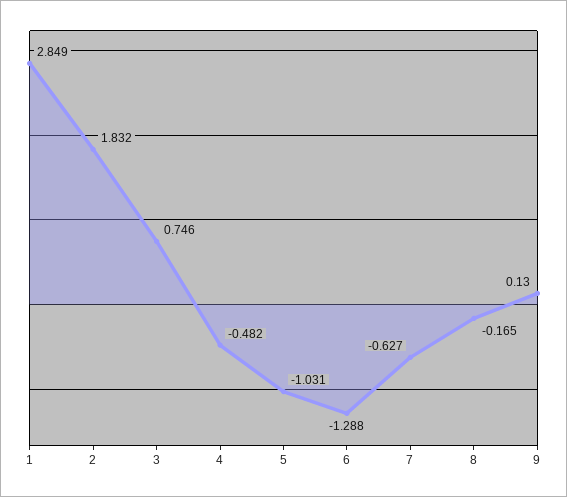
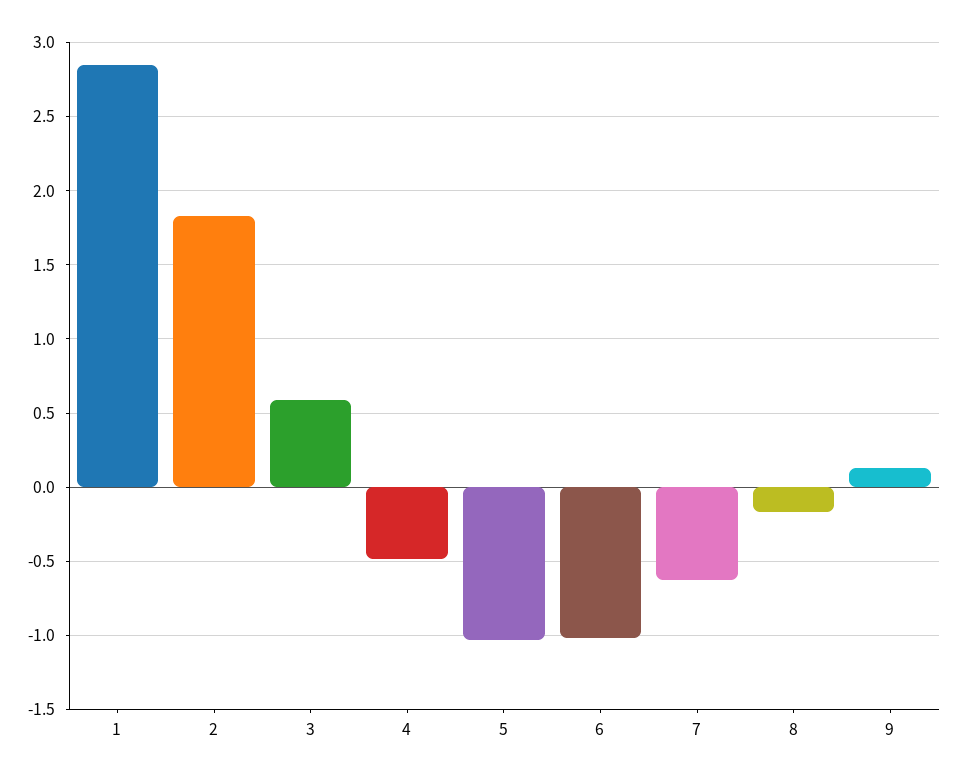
3: 0.746 -> 0.6
6: -1.288 -> -1

